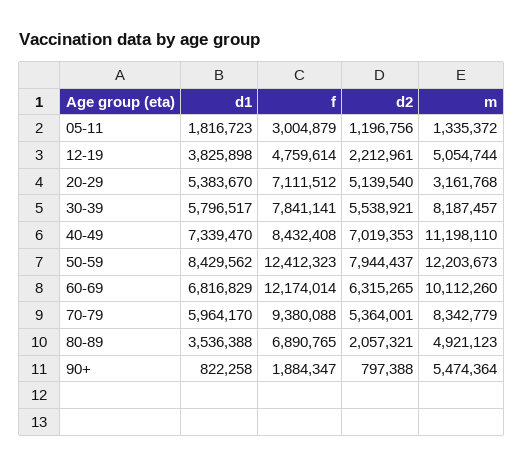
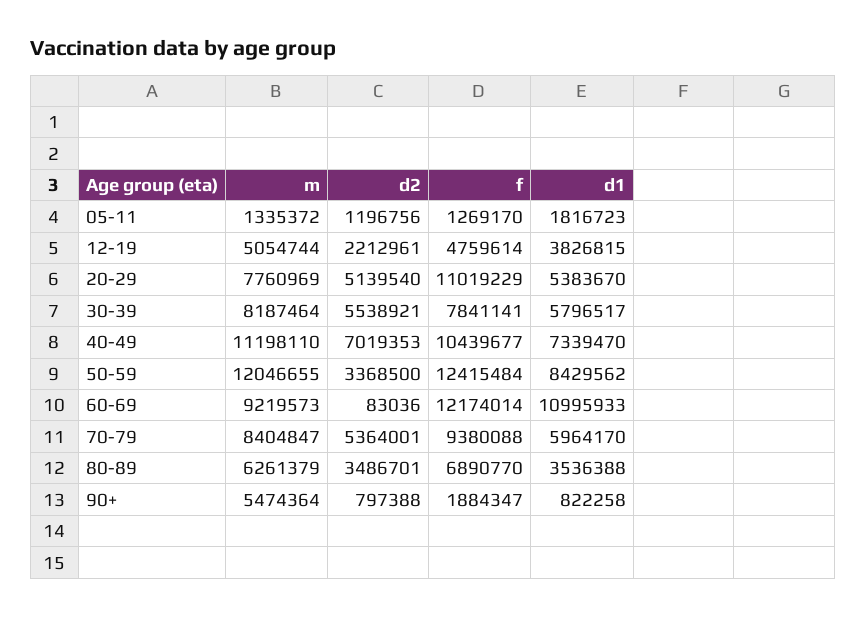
f, 05-11: 3004879 -> 1269170
d1, 12-19: 3825898 -> 3826815
f, 20-29: 7111512 -> 11019229
m, 20-29: 3161768 -> 7760969
m, 30-39: 8187457 -> 8187464
f, 40-49: 8432408 -> 10439677
f, 50-59: 12412323 -> 12415484
d2, 50-59: 7944437 -> 3368500
m, 50-59: 12203673 -> 12046655
d1, 60-69: 6816829 -> 10995933
d2, 60-69: 6315265 -> 83036
m, 60-69: 10112260 -> 9219573
m, 70-79: 8342779 -> 8404847
f, 80-89: 6890765 -> 6890770
d2, 80-89: 2057321 -> 3486701
m, 80-89: 4921123 -> 6261379

